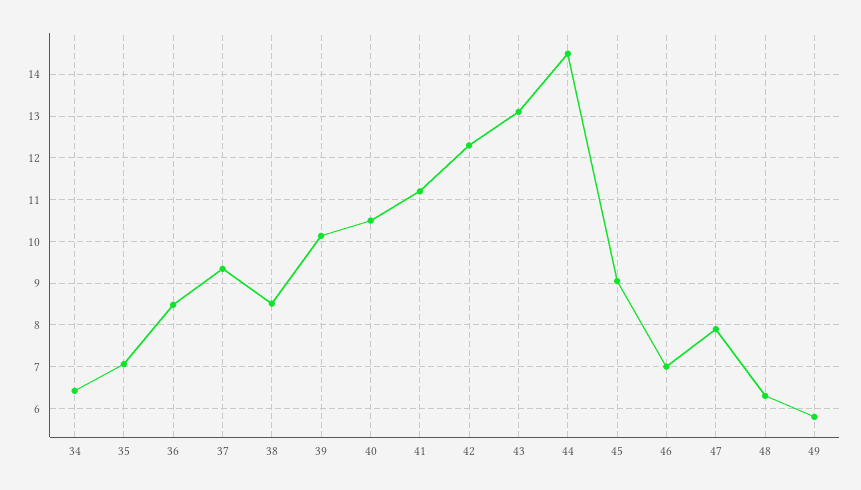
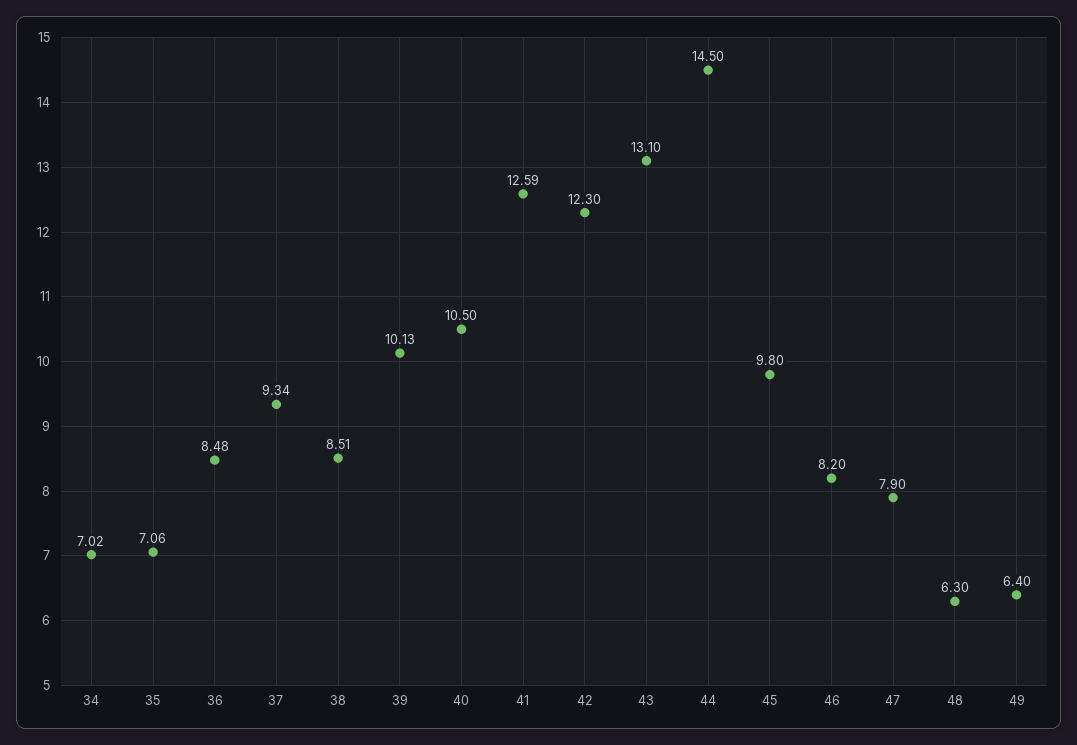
34: 6.4 -> 7.02
41: 11.2 -> 12.59
45: 9 -> 9.8
46: 7 -> 8.2
49: 5.8 -> 6.4

